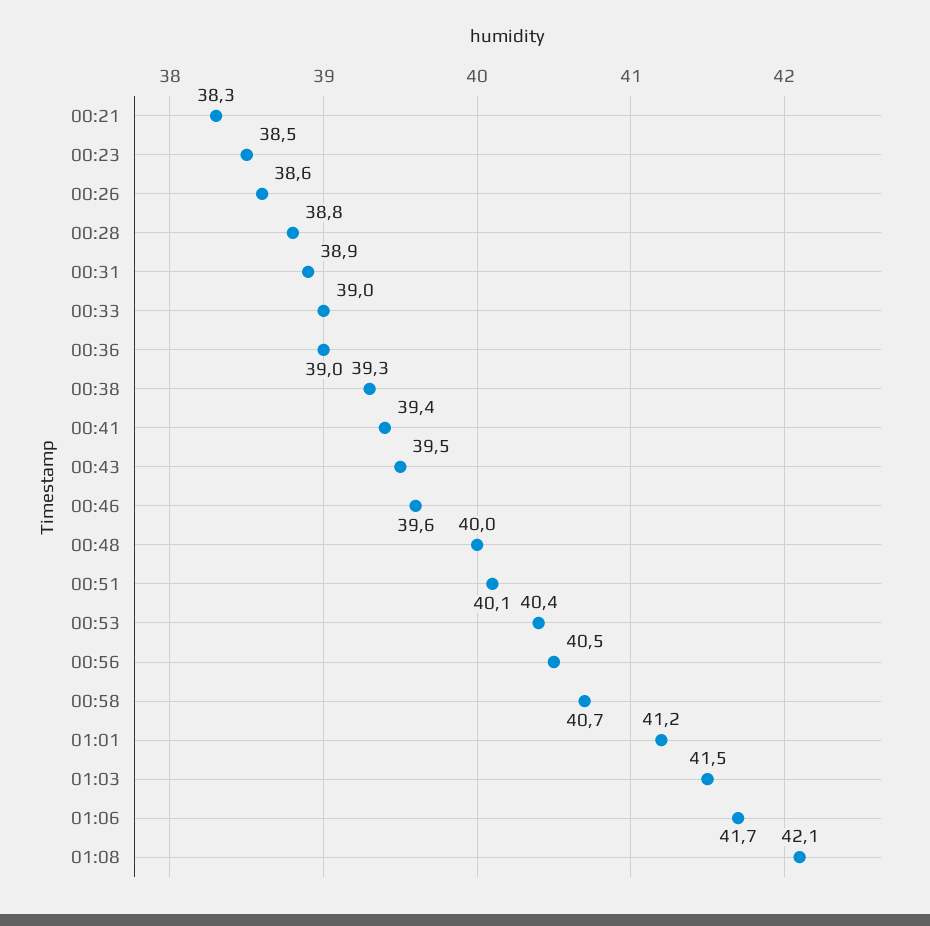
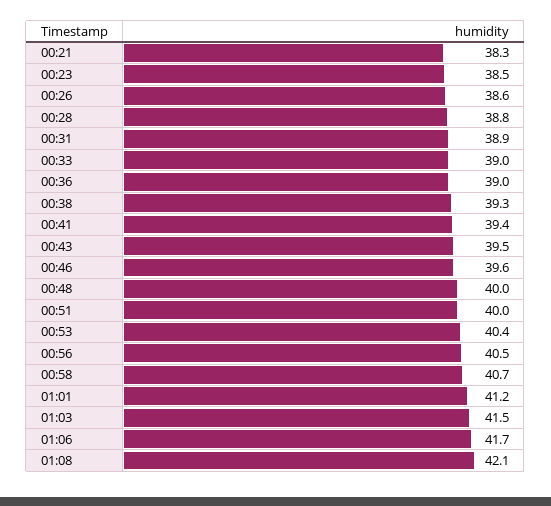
00:51: 40.1 -> 40

